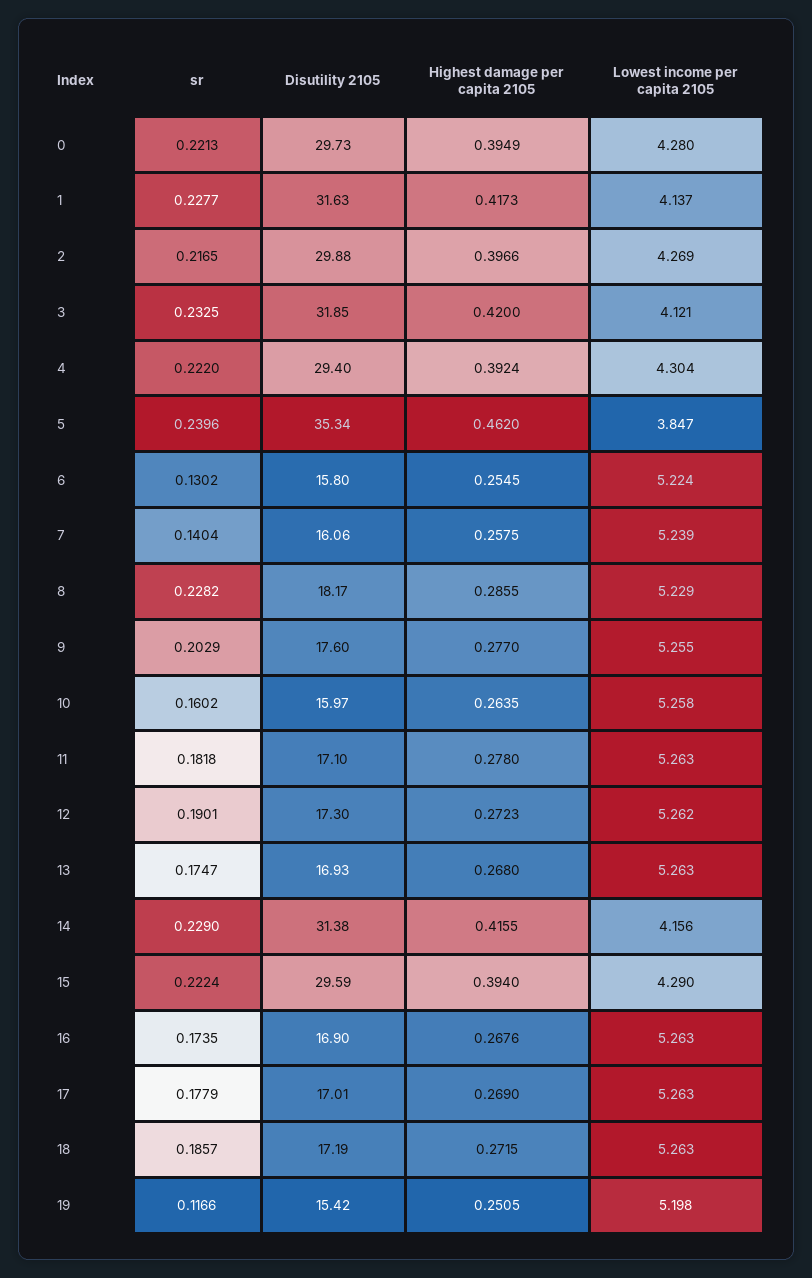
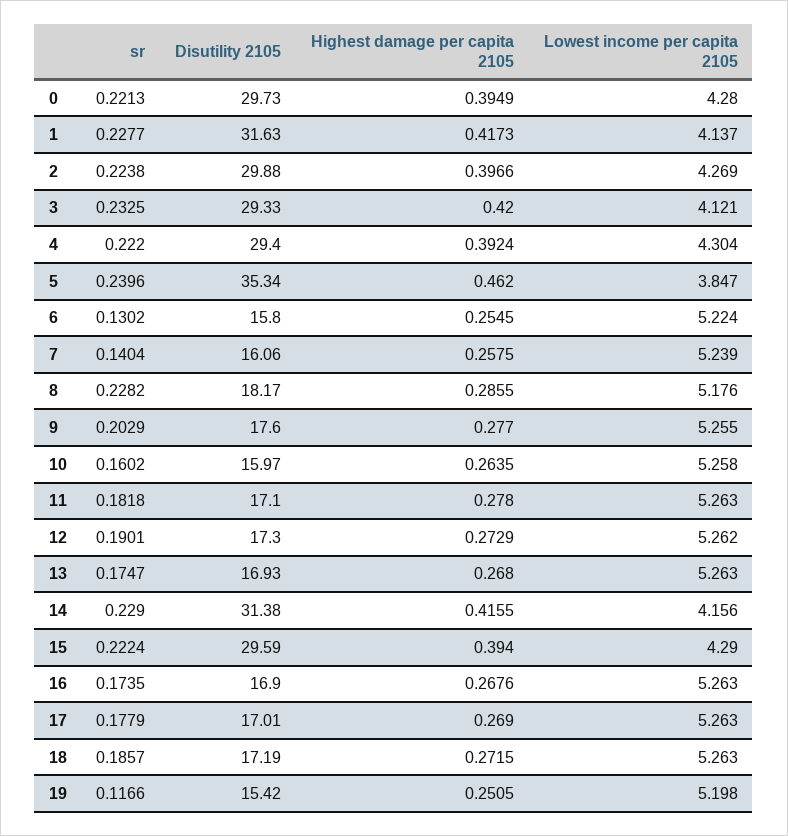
sr, 2: 0.2165 -> 0.2238
Disutility 2105, 3: 31.85 -> 29.33
Lowest income per capita 2105, 8: 5.229 -> 5.176
Highest damage per capita 2105, 12: 0.2723 -> 0.2729

